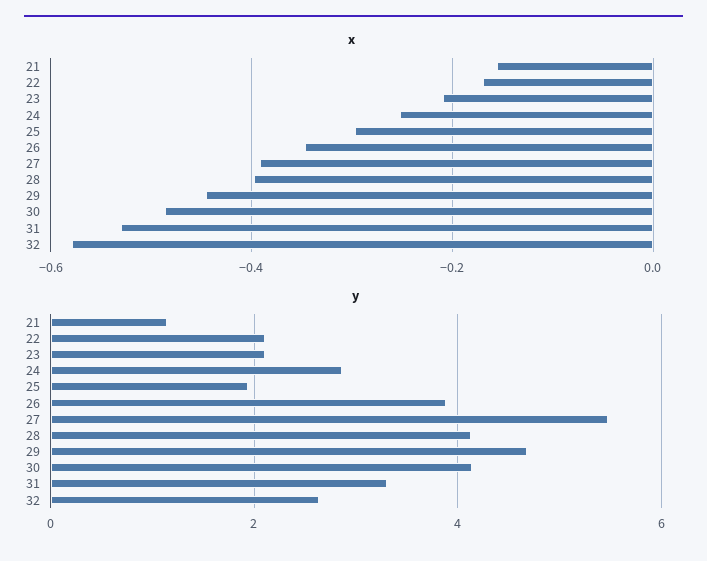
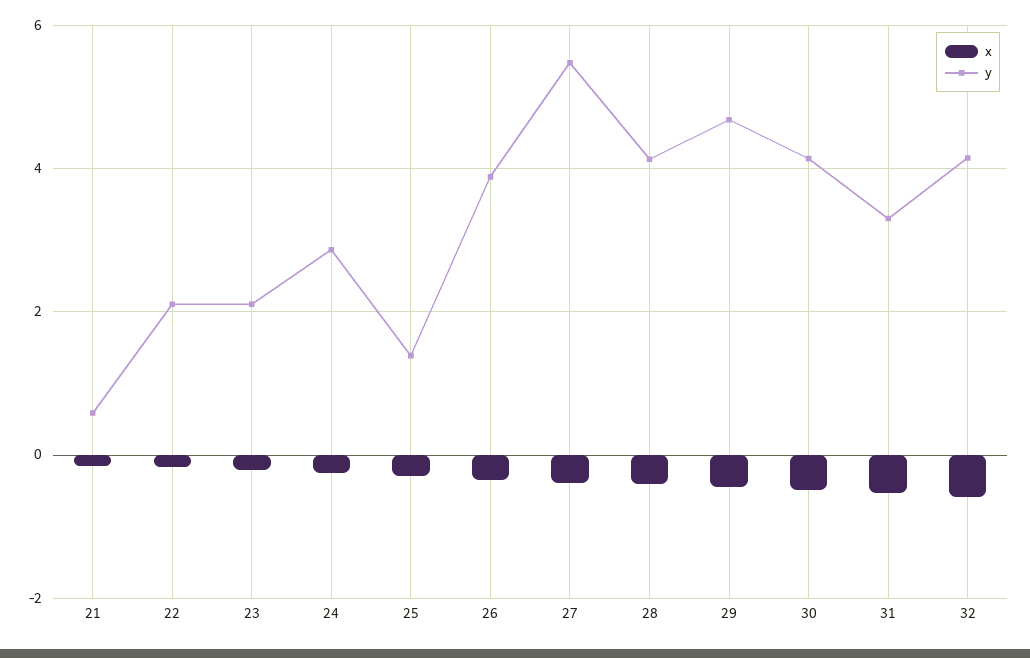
y, 21: 1.2 -> 0.6
y, 25: 2 -> 1.4
y, 32: 2.6 -> 4.2

